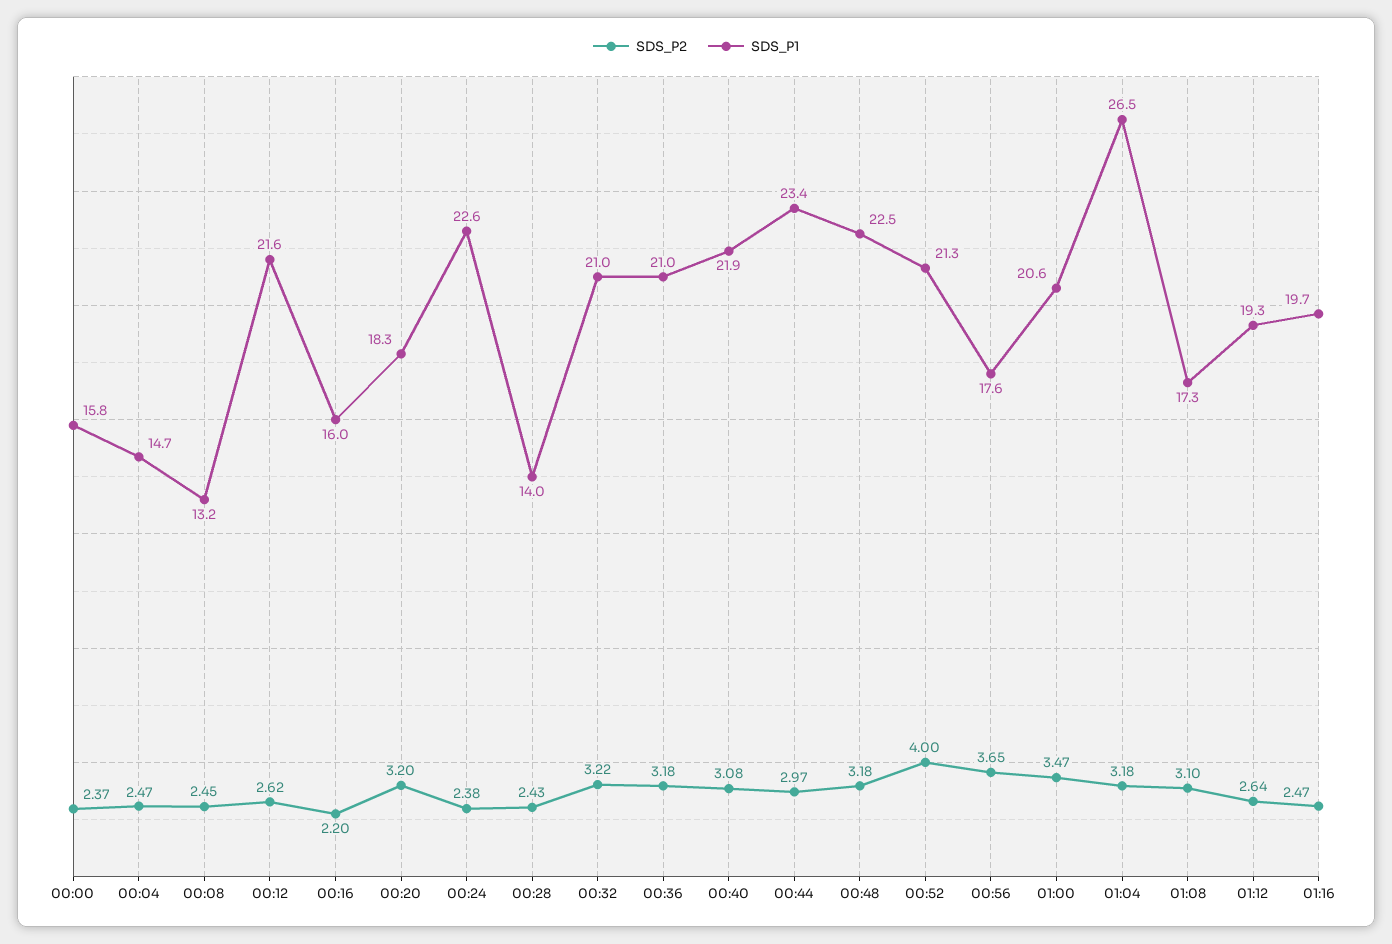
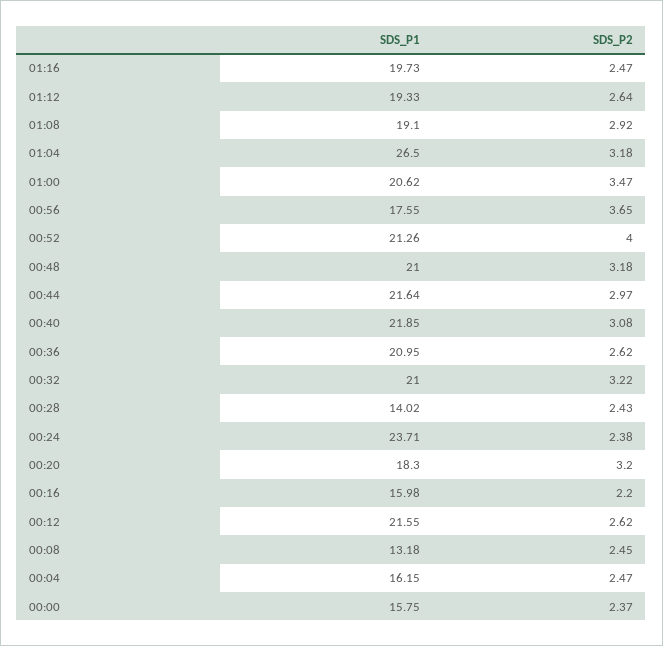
SDS_P1, 00:04: 14.7 -> 16.15
SDS_P1, 00:24: 22.6 -> 23.71
SDS_P2, 00:36: 3.18 -> 2.62
SDS_P1, 00:44: 23.4 -> 21.64
SDS_P1, 00:48: 22.5 -> 21
SDS_P2, 01:08: 3.1 -> 2.92
SDS_P1, 01:08: 17.3 -> 19.1

